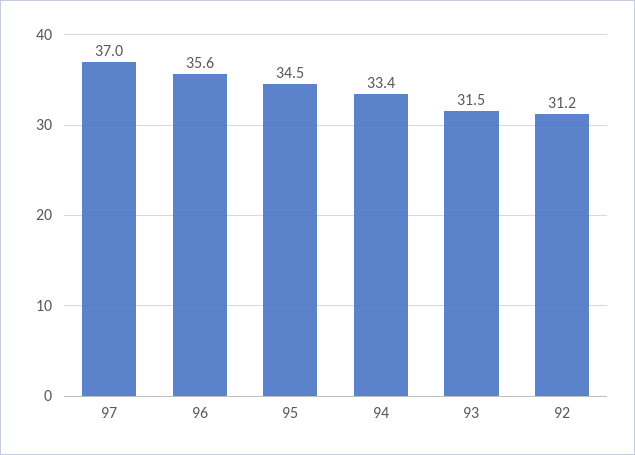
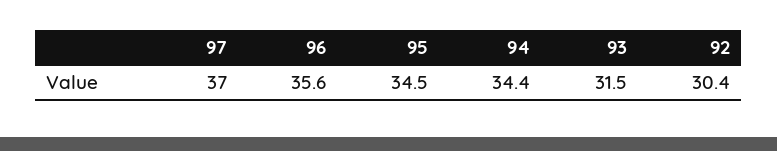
94: 33.4 -> 34.4
92: 31.2 -> 30.4

